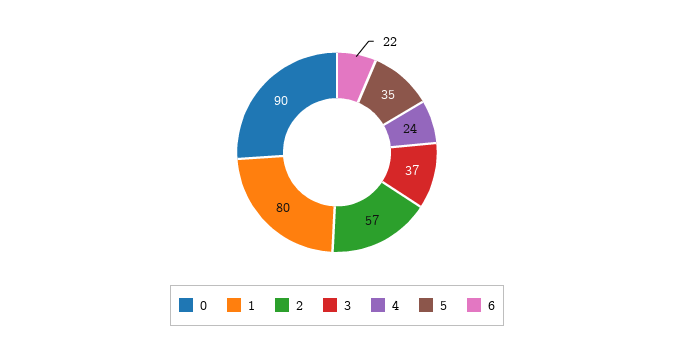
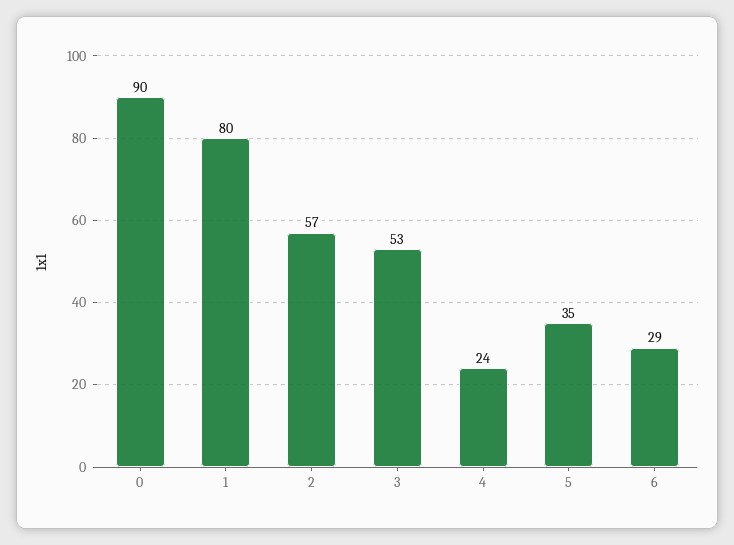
3: 37 -> 53
6: 22 -> 29

